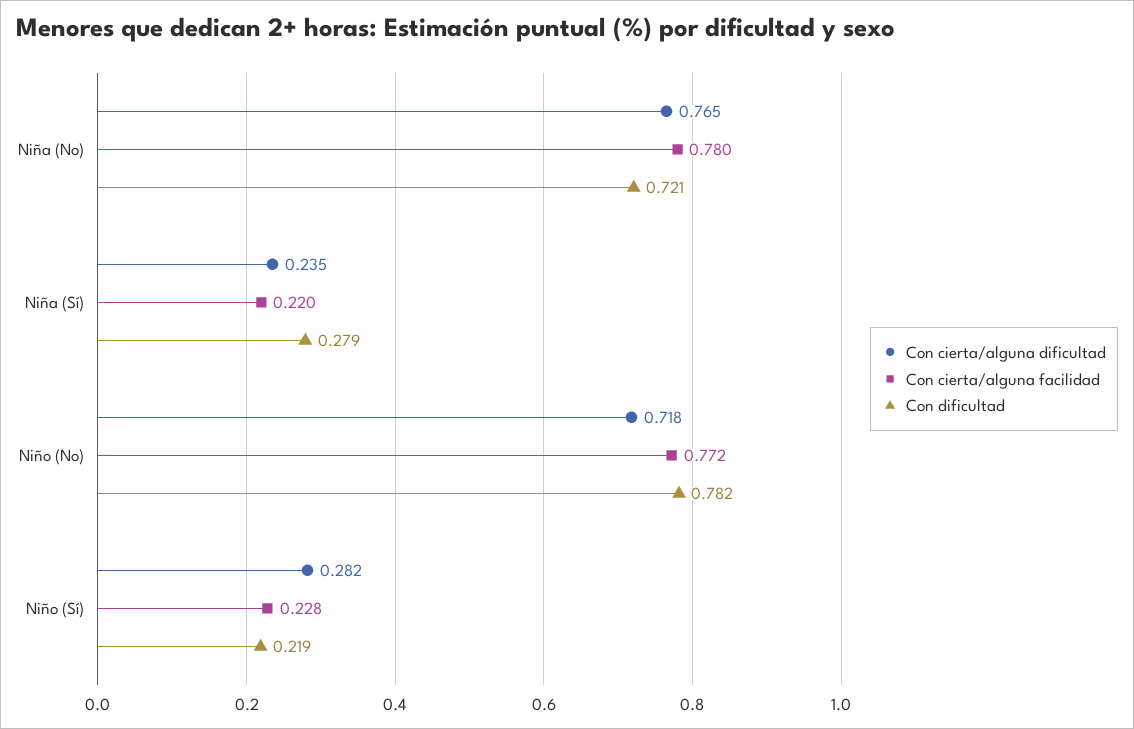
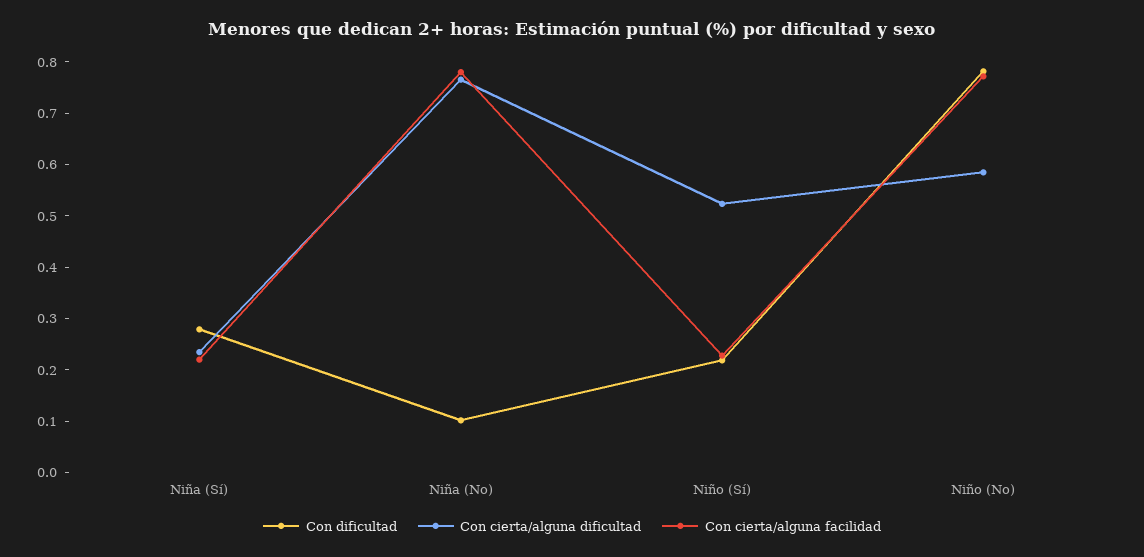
Con dificultad, Niña (No): 0.721 -> 0.1
Con cierta/alguna dificultad, Niño (No): 0.718 -> 0.58
Con cierta/alguna dificultad, Niño (Sí): 0.282 -> 0.52

